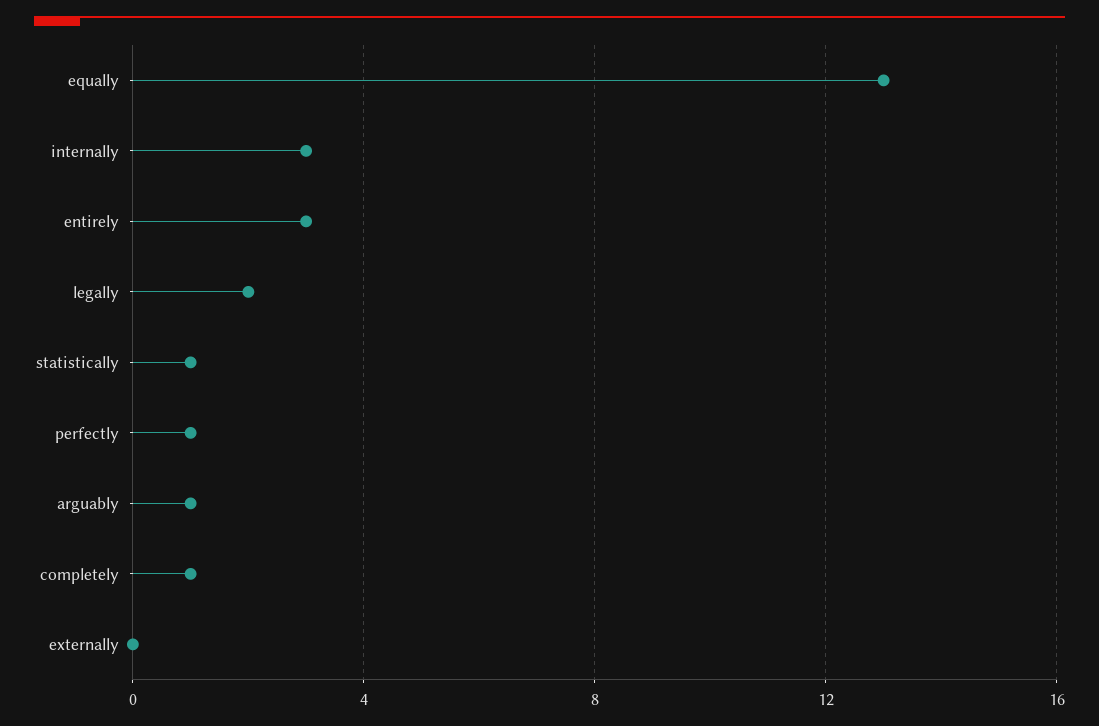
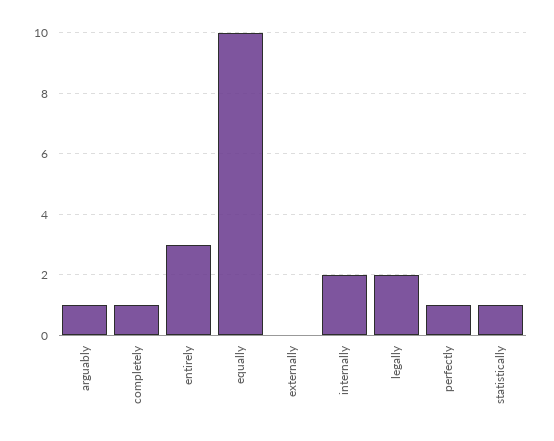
equally: 13 -> 10
internally: 3 -> 2

